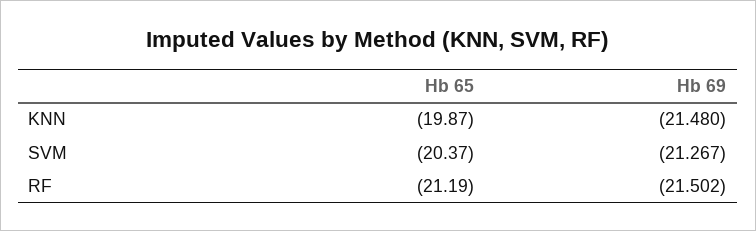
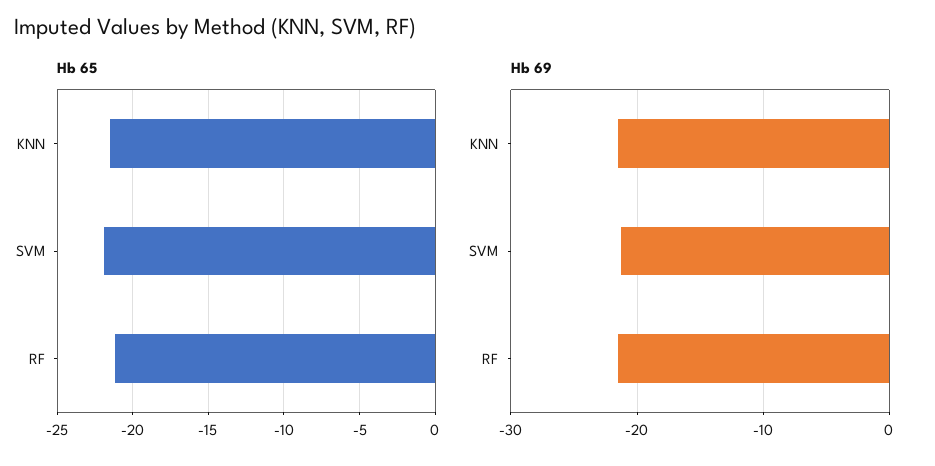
Hb 65, KNN: -19.87 -> -21.5
Hb 65, SVM: -20.37 -> -22

